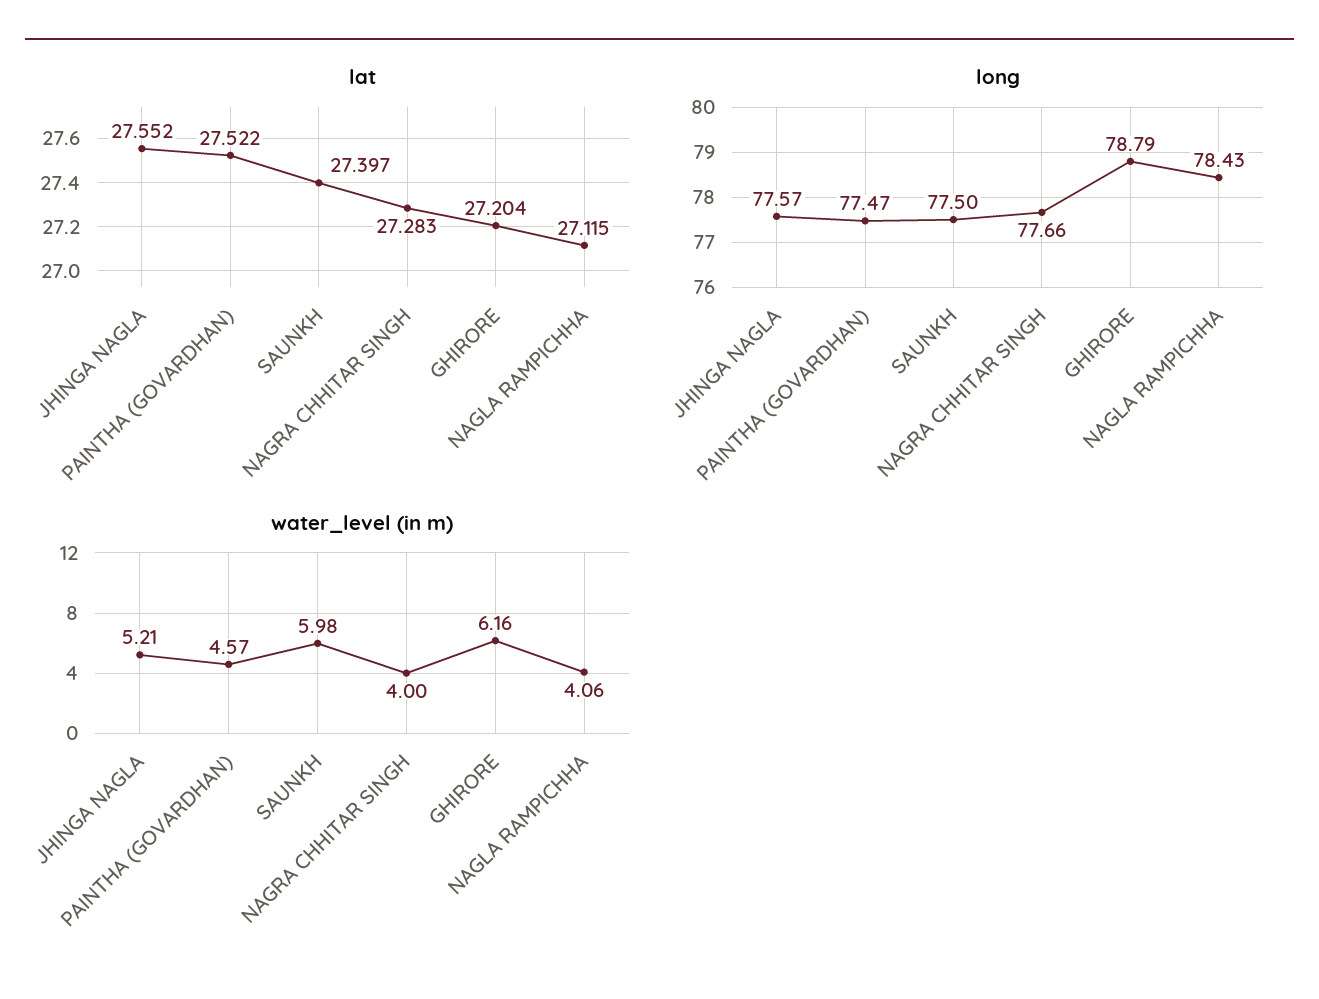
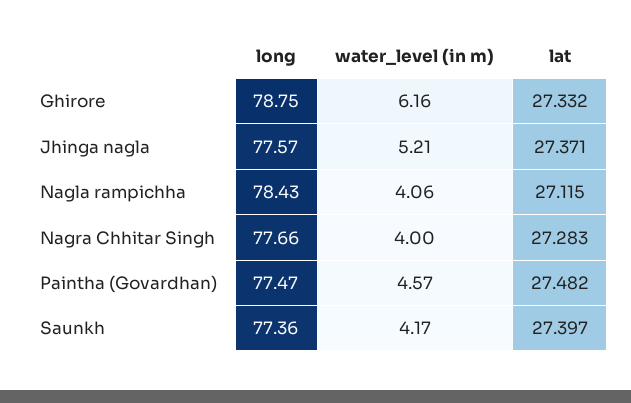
lat, JHINGA NAGLA: 27.552 -> 27.371
lat, PAINTHA (GOVARDHAN): 27.522 -> 27.482
lat, GHIRORE: 27.204 -> 27.332
long, SAUNKH: 77.5 -> 77.36
long, GHIRORE: 78.79 -> 78.75
water_level (in m), SAUNKH: 5.98 -> 4.17

